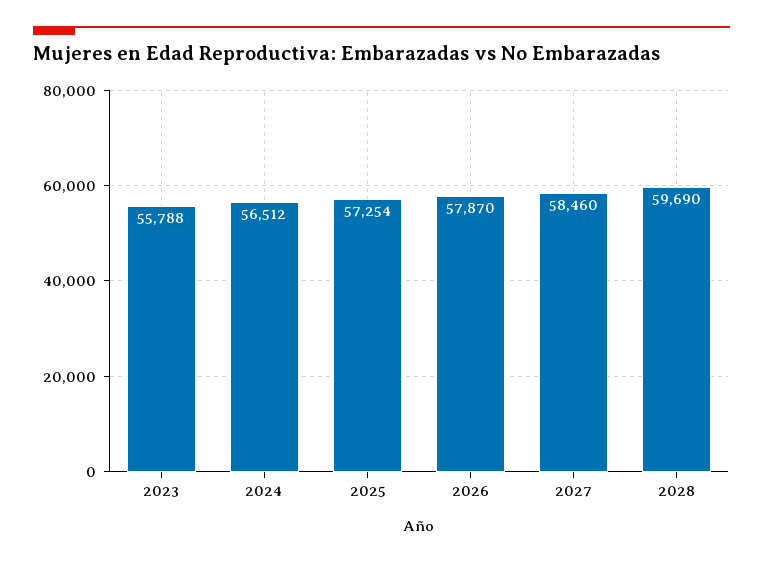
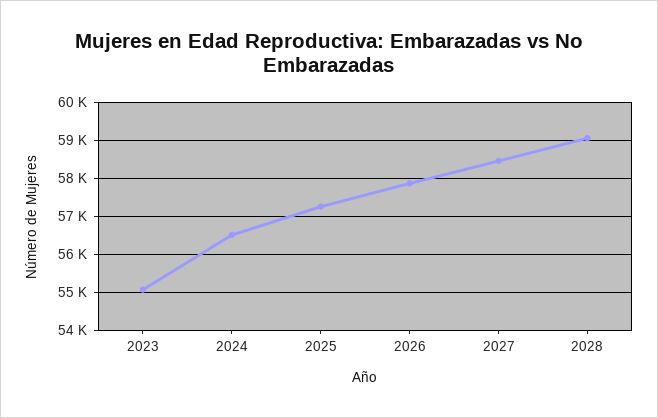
2023: 55788 -> 55000
2028: 59690 -> 59000

